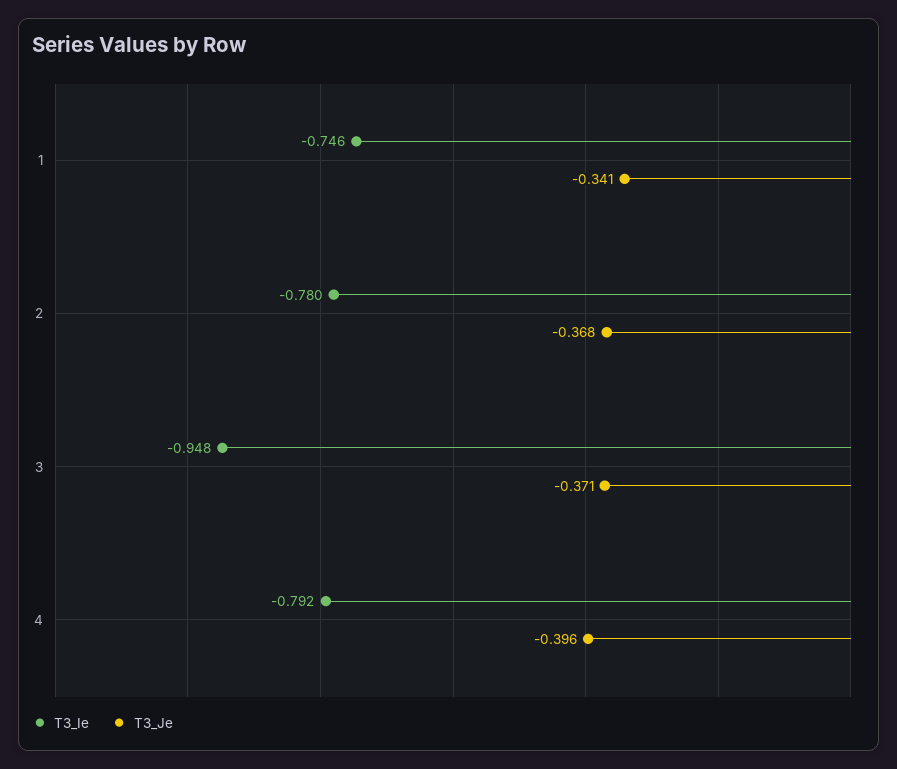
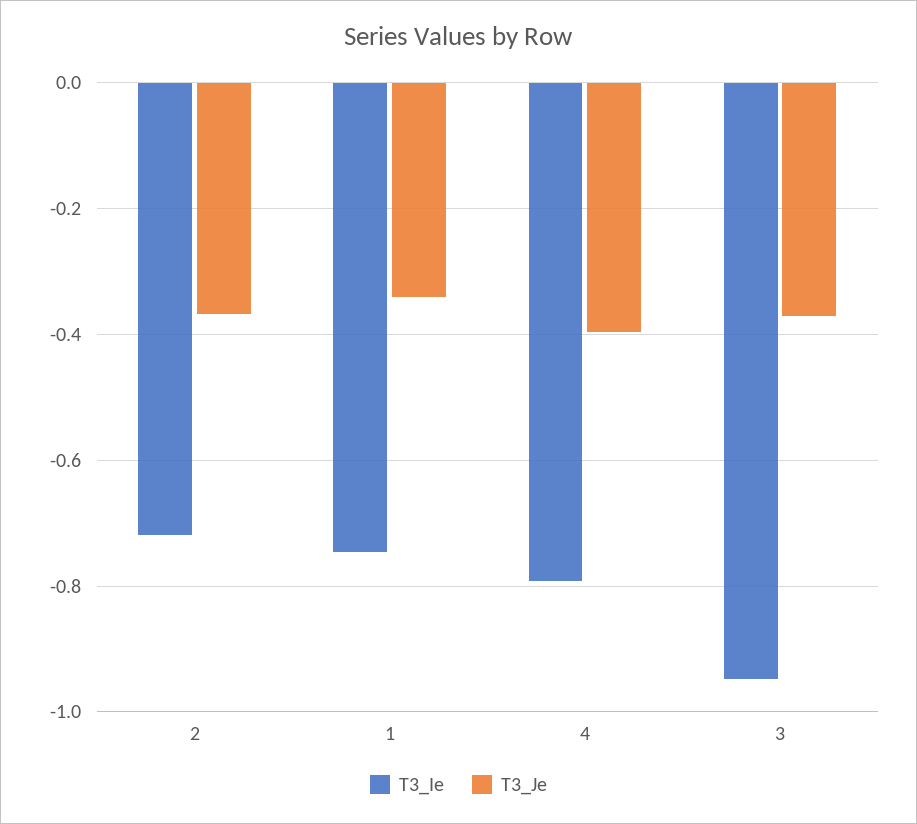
T3_Ie, 2: -0.78 -> -0.72

